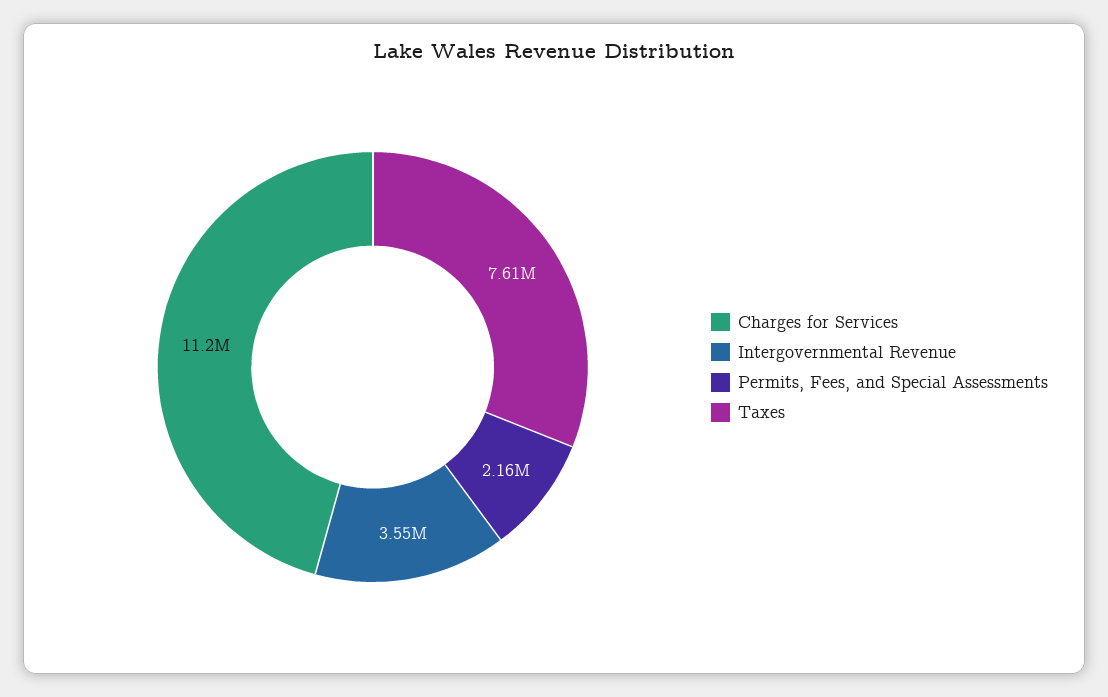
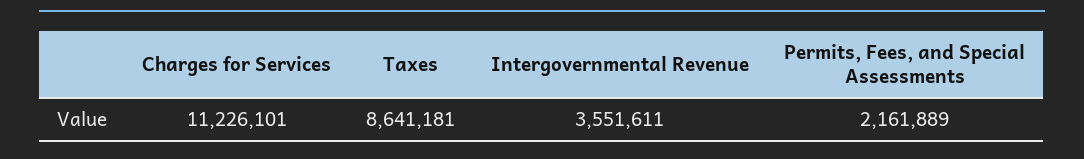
Taxes: 7610000 -> 8641181

